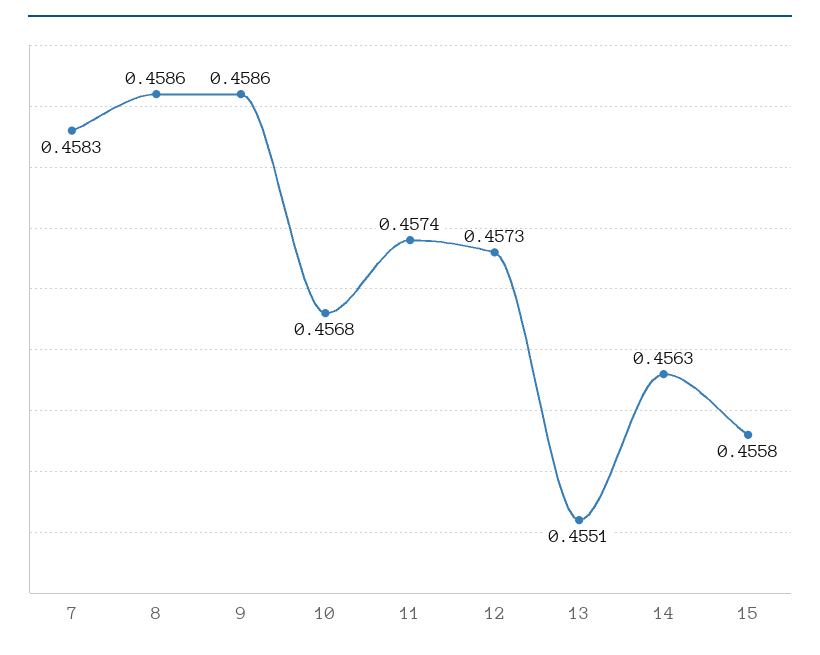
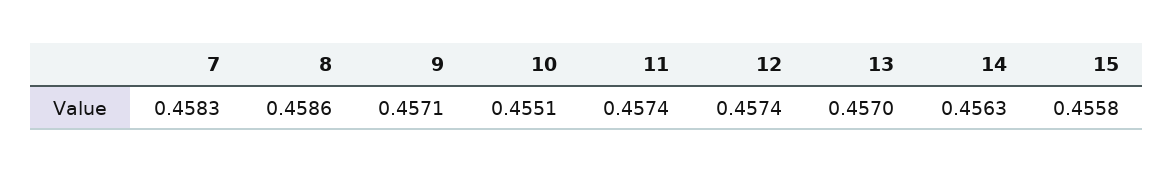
9: 0.4586 -> 0.4571
10: 0.4568 -> 0.4551
12: 0.4573 -> 0.4574
13: 0.4551 -> 0.457

